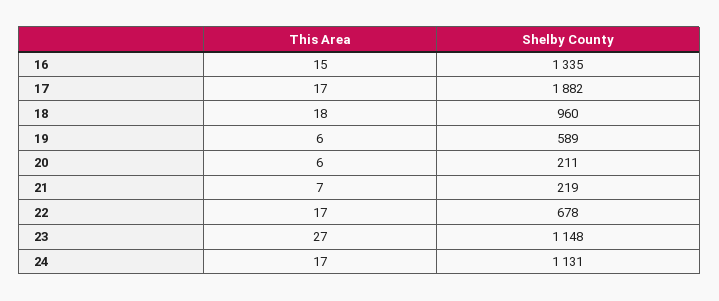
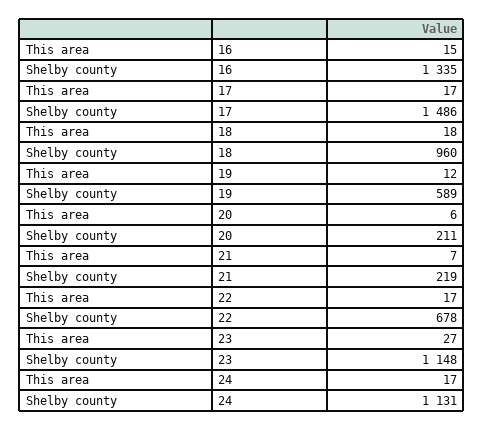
Shelby County, 17: 1882 -> 1486
This Area, 19: 6 -> 12

